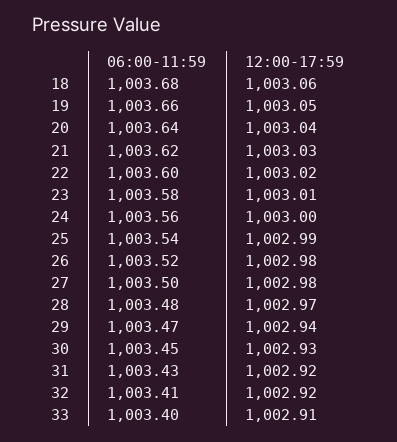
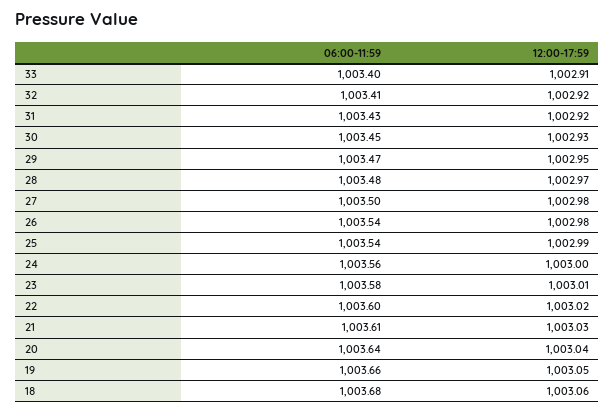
06:00-11:59, 21: 1003.62 -> 1003.61
06:00-11:59, 26: 1003.52 -> 1003.54
12:00-17:59, 29: 1002.94 -> 1002.95

